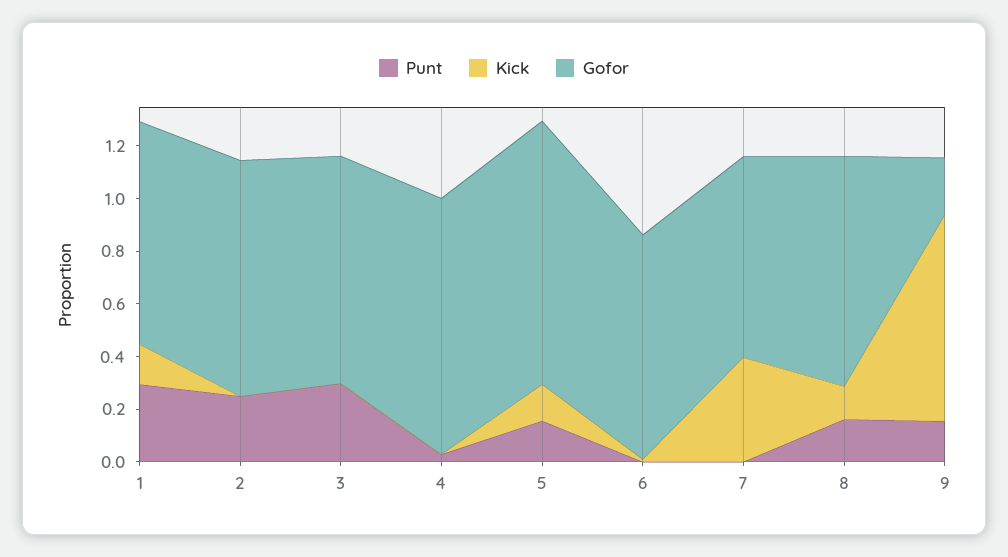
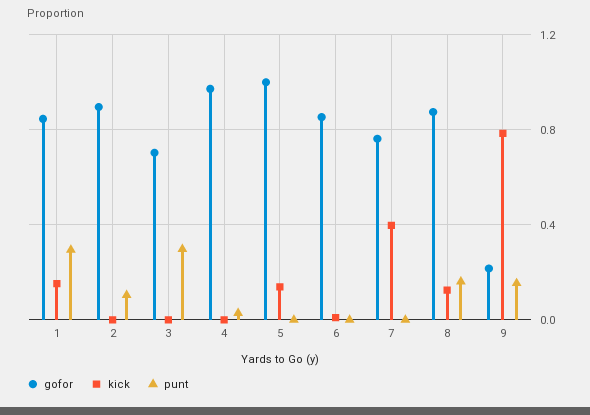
Punt, 2: 0.25 -> 0.1
Gofor, 3: 0.85 -> 0.7
Punt, 5: 0.15 -> 0

